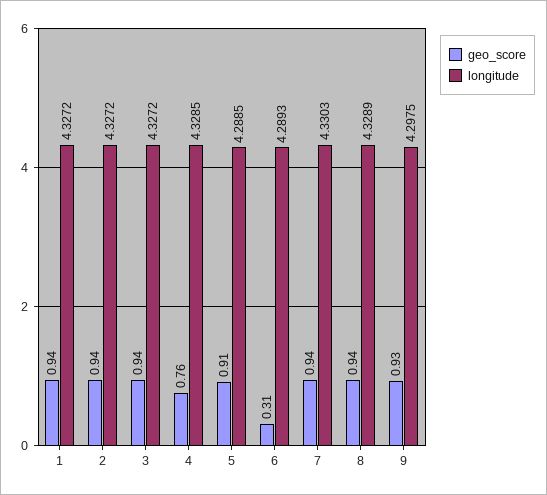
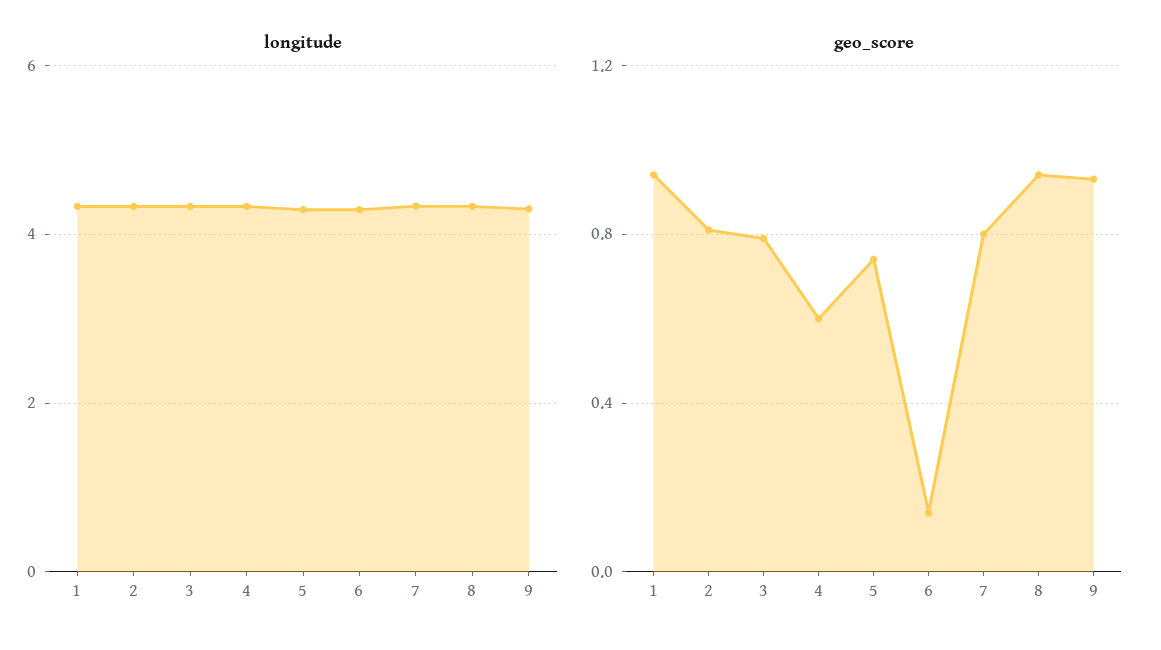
geo_score, 2: 0.94 -> 0.8
geo_score, 3: 0.94 -> 0.8
geo_score, 4: 0.76 -> 0.6
geo_score, 5: 0.91 -> 0.75
geo_score, 6: 0.31 -> 0.15
geo_score, 7: 0.94 -> 0.8

